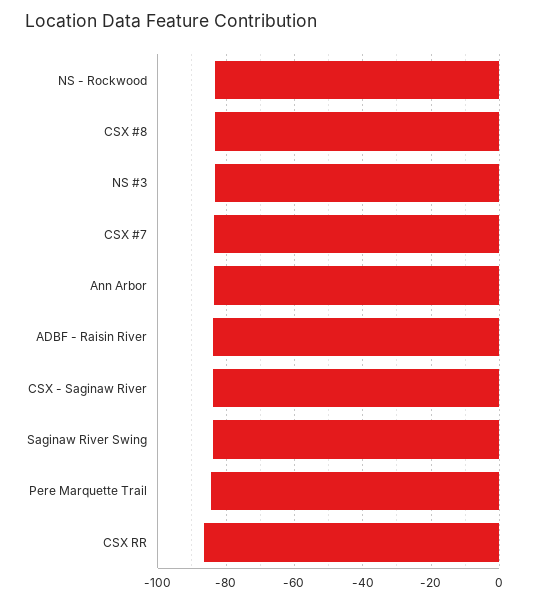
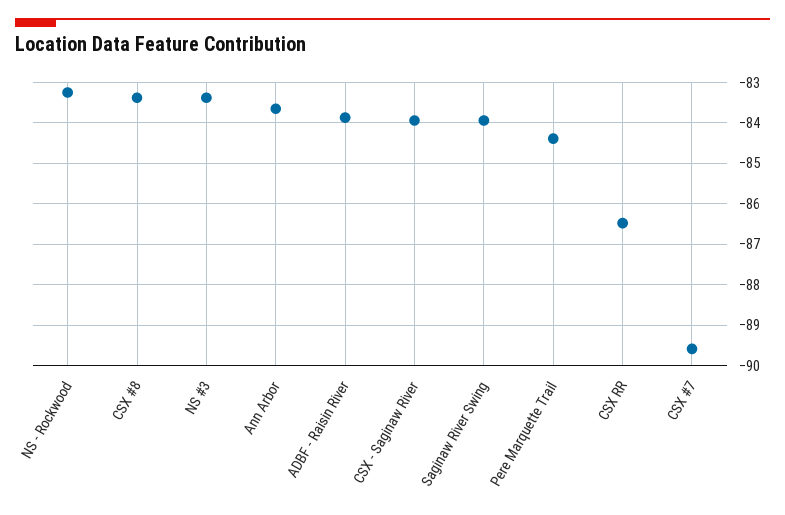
CSX #7: -84 -> -89.6

